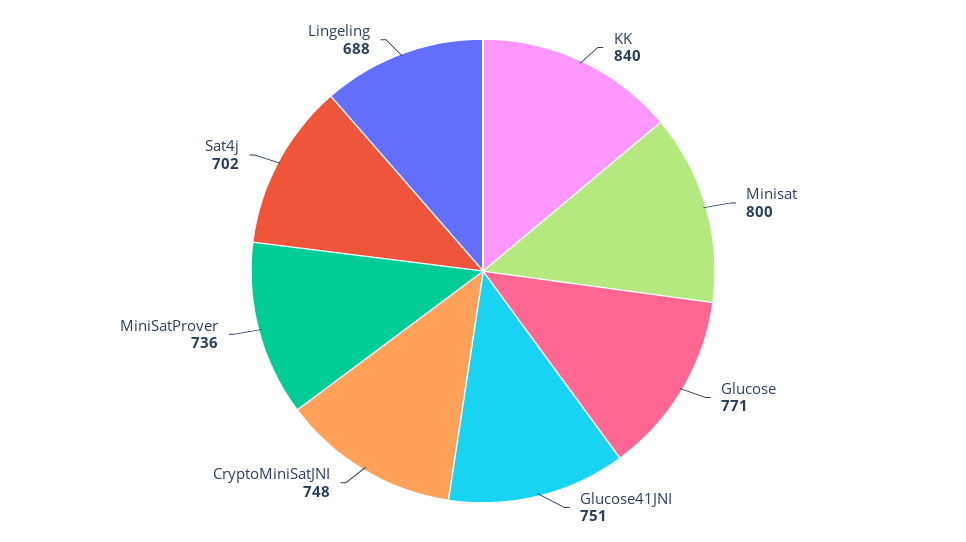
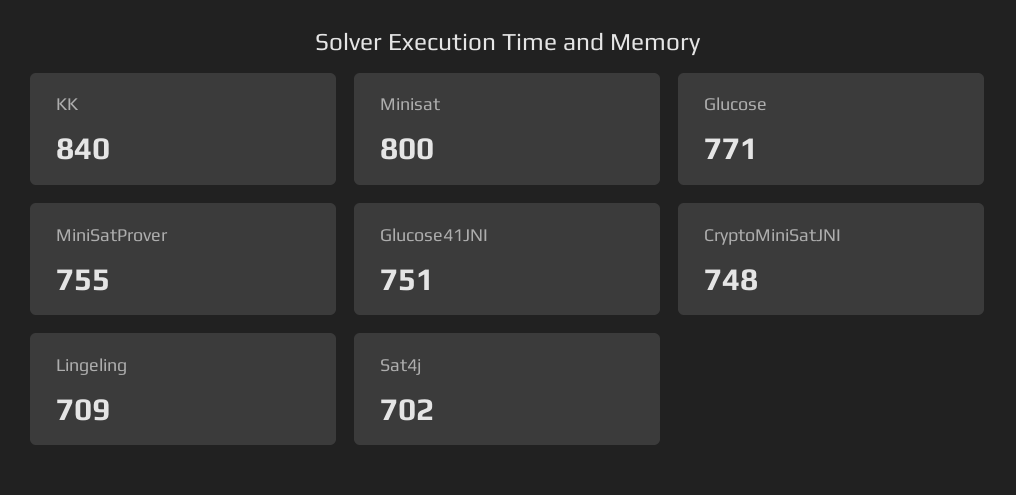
MiniSatProver: 736 -> 755
Lingeling: 688 -> 709

